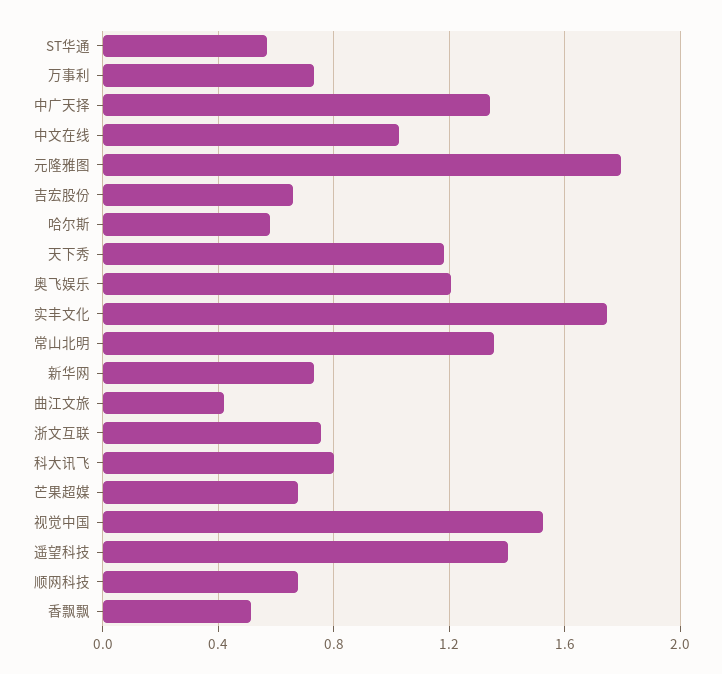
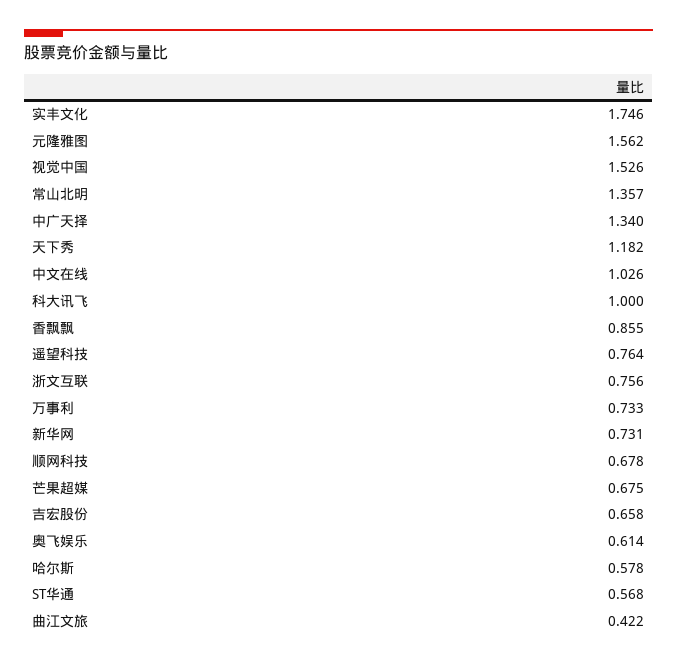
元隆雅图: 1.8 -> 1.562
奥飞娱乐: 1.2 -> 0.614
科大讯飞: 0.8 -> 1
遥望科技: 1.4 -> 0.764
香飘飘: 0.5 -> 0.855

